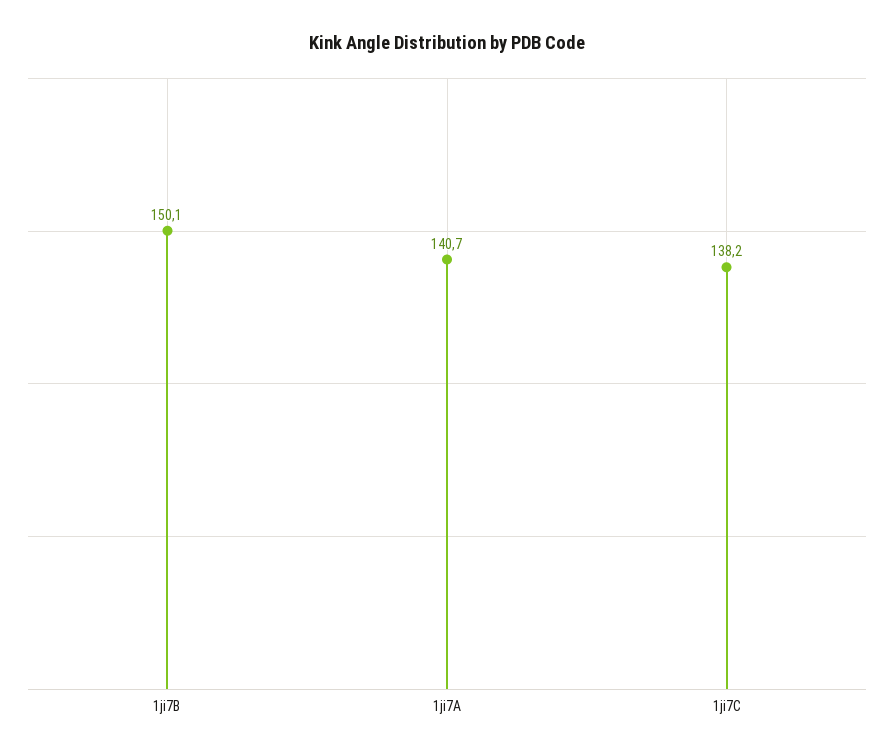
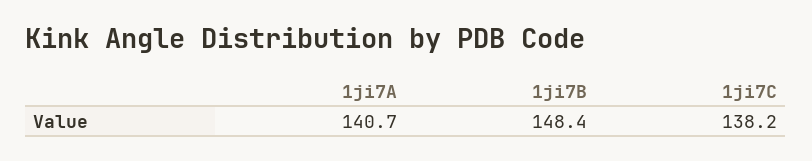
1ji7B: 150.1 -> 148.4

